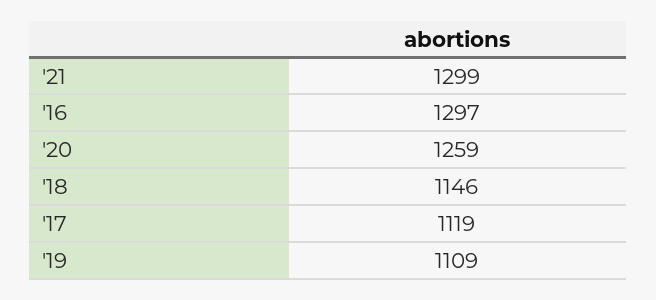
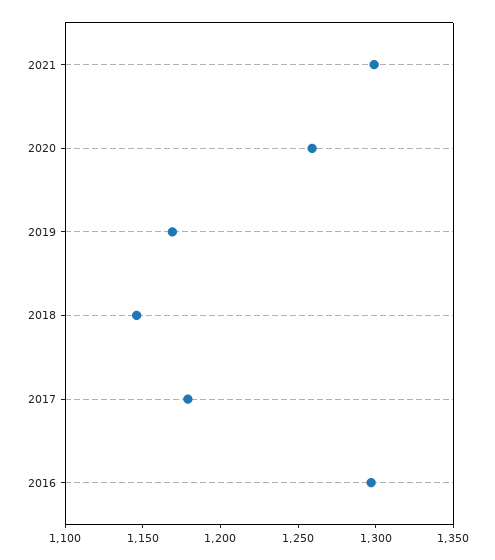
'17: 1119 -> 1180
'19: 1109 -> 1170

